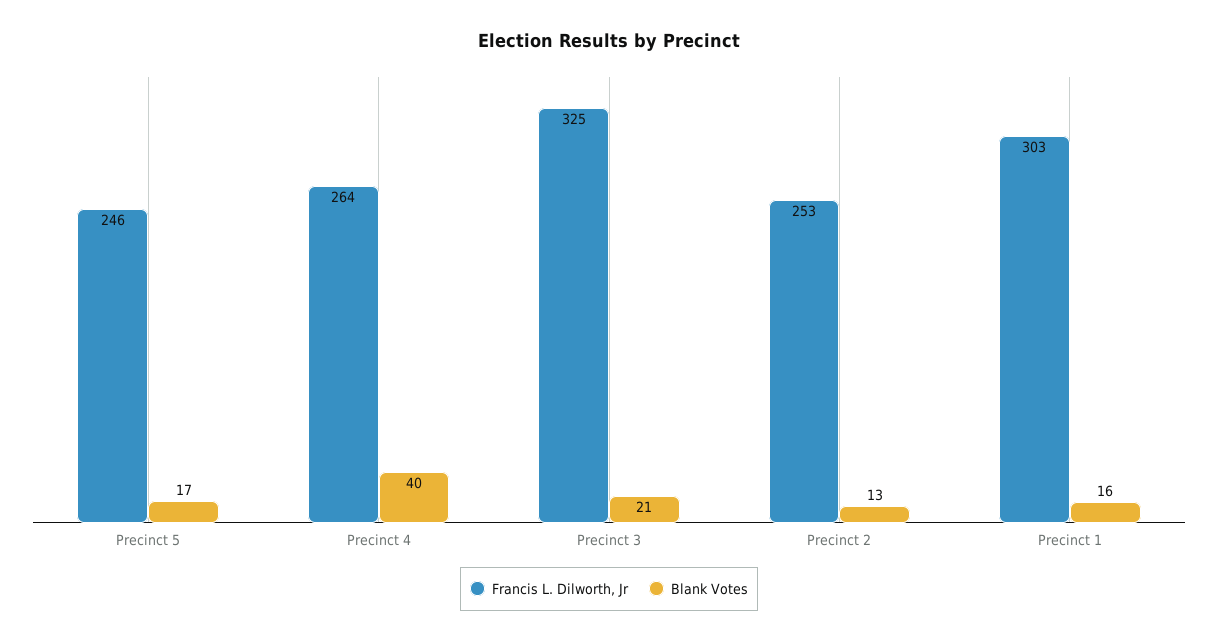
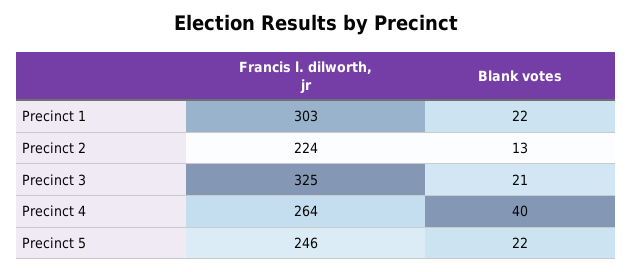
Blank Votes, Precinct 5: 17 -> 22
Francis L. Dilworth, Jr, Precinct 2: 253 -> 224
Blank Votes, Precinct 1: 16 -> 22

